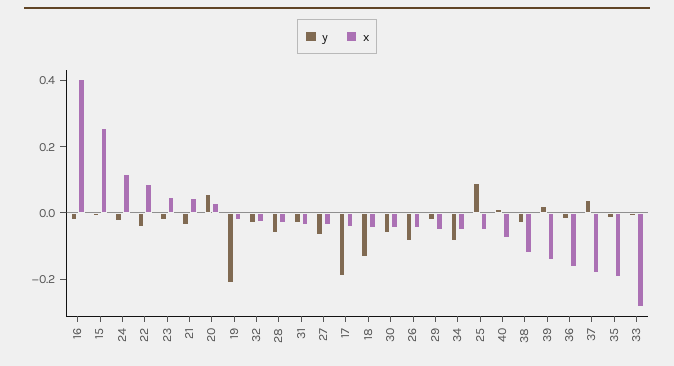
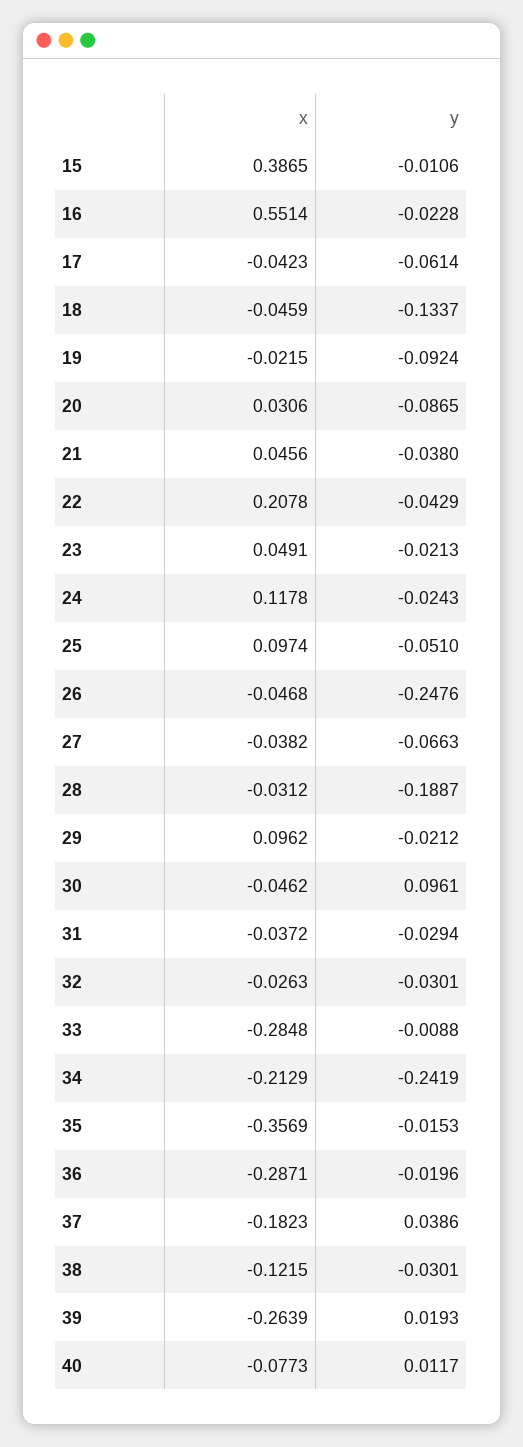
x, 16: 0.4 -> 0.5514
x, 15: 0.25 -> 0.3865
x, 22: 0.1 -> 0.2078
y, 20: 0.05 -> -0.0865
y, 19: -0.2 -> -0.0924
y, 28: -0.05 -> -0.1887
y, 17: -0.2 -> -0.0614
y, 30: -0.05 -> 0.0961
y, 26: -0.1 -> -0.2476
x, 29: -0.05 -> 0.0962
y, 34: -0.1 -> -0.2419
x, 34: -0.05 -> -0.2129
y, 25: 0.1 -> -0.051
x, 25: -0.05 -> 0.0974
x, 39: -0.15 -> -0.2639
x, 36: -0.15 -> -0.2871
x, 35: -0.2 -> -0.3569

